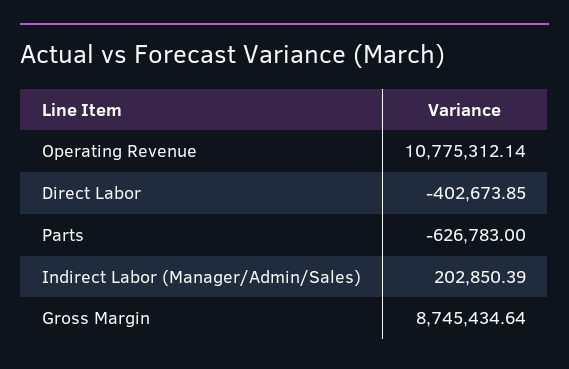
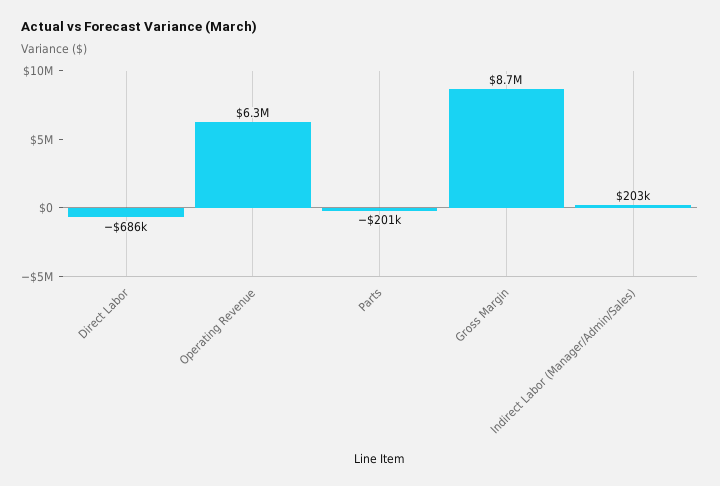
Operating Revenue: 10775312.14 -> 6300000
Direct Labor: -402673.85 -> -686000
Parts: -626783 -> -201000

